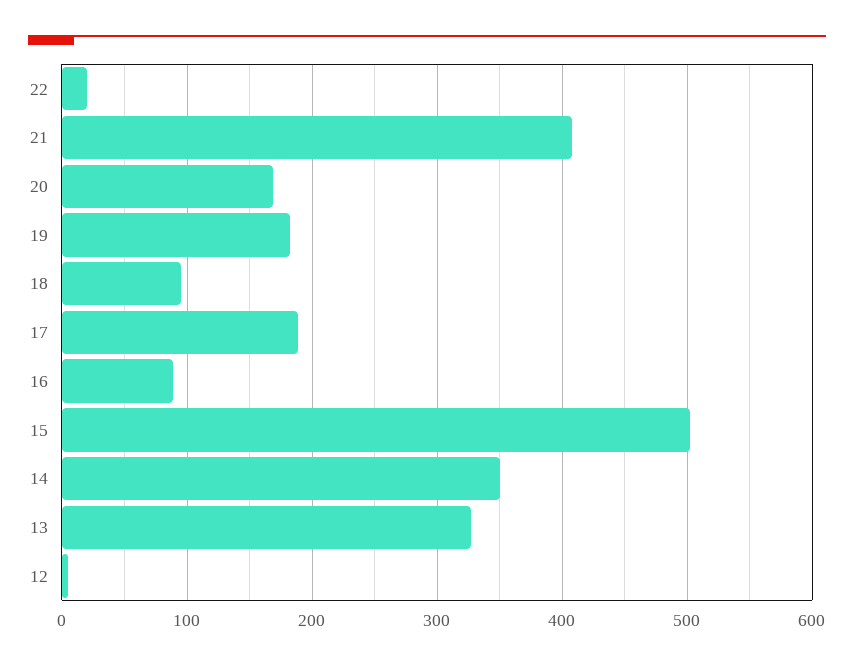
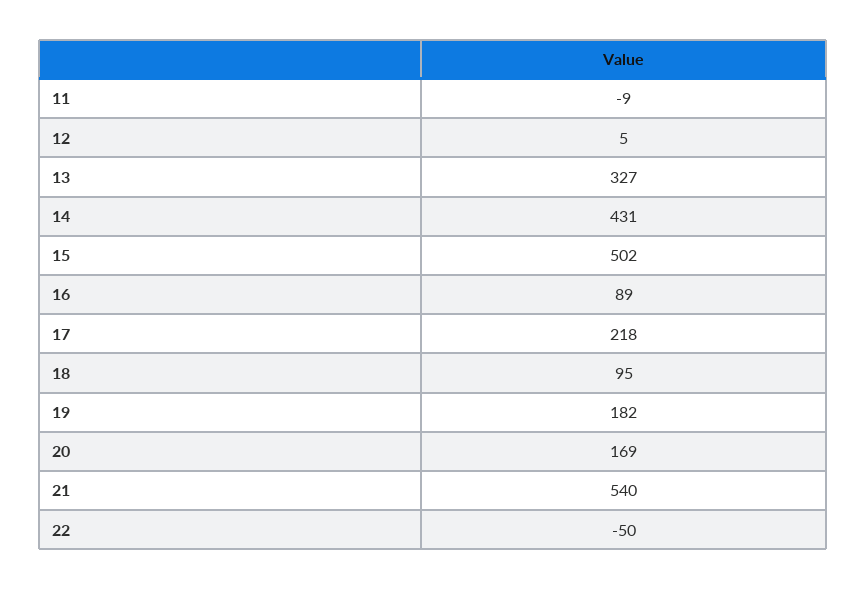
22: 20 -> -50
21: 410 -> 540
17: 190 -> 218
14: 350 -> 431
11: none -> -9

